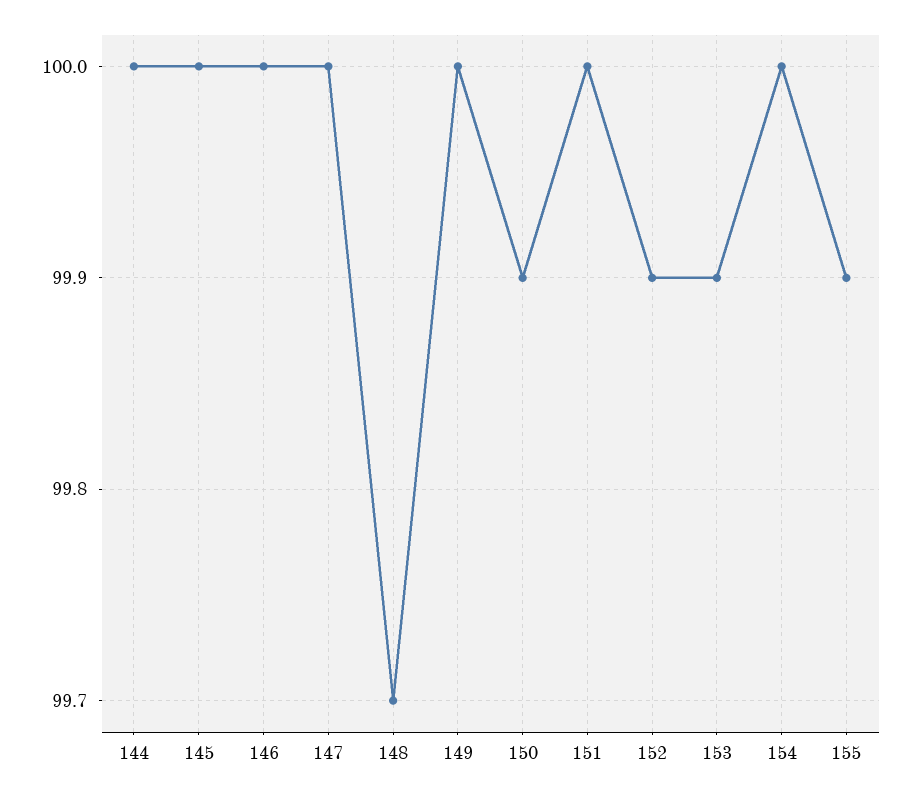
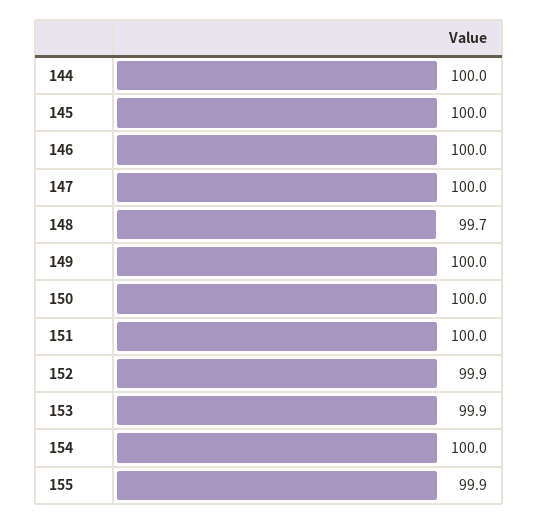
150: 99.9 -> 100

